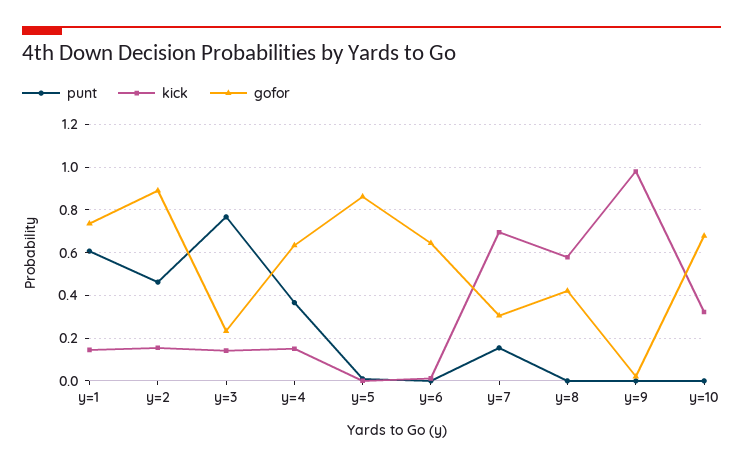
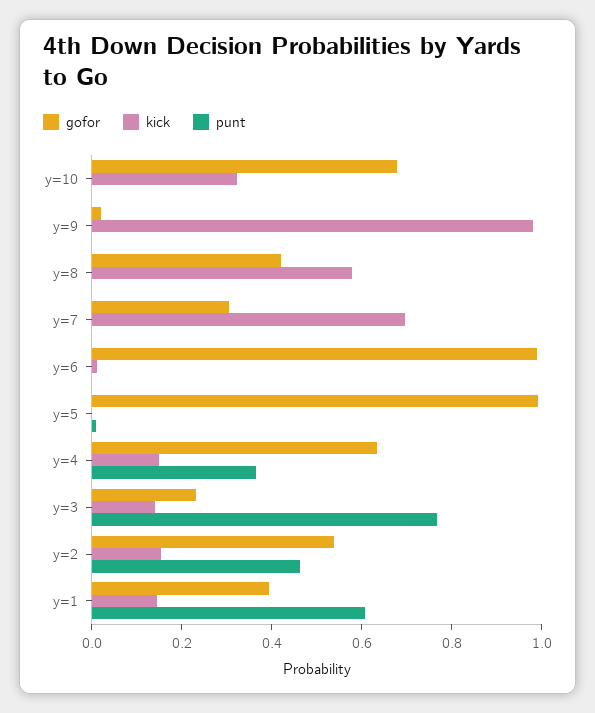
gofor, y=1: 0.75 -> 0.4
gofor, y=2: 0.9 -> 0.55
gofor, y=5: 0.85 -> 1
gofor, y=6: 0.65 -> 1
punt, y=7: 0.15 -> 0

